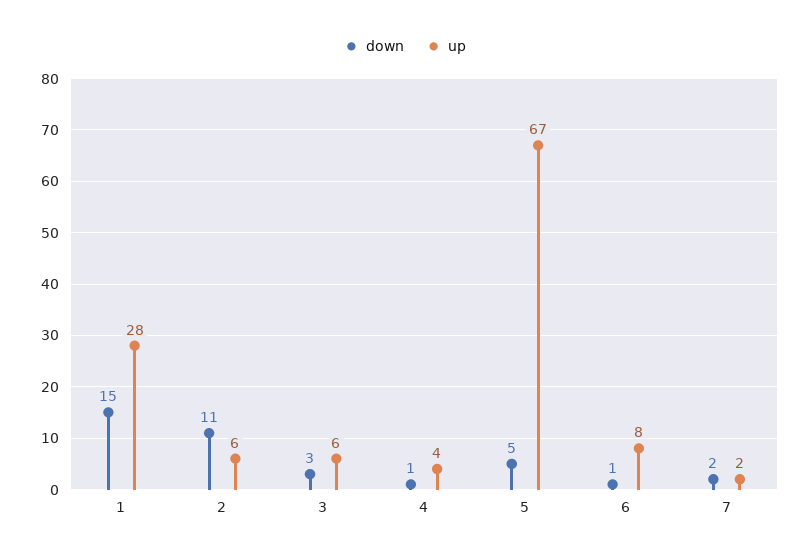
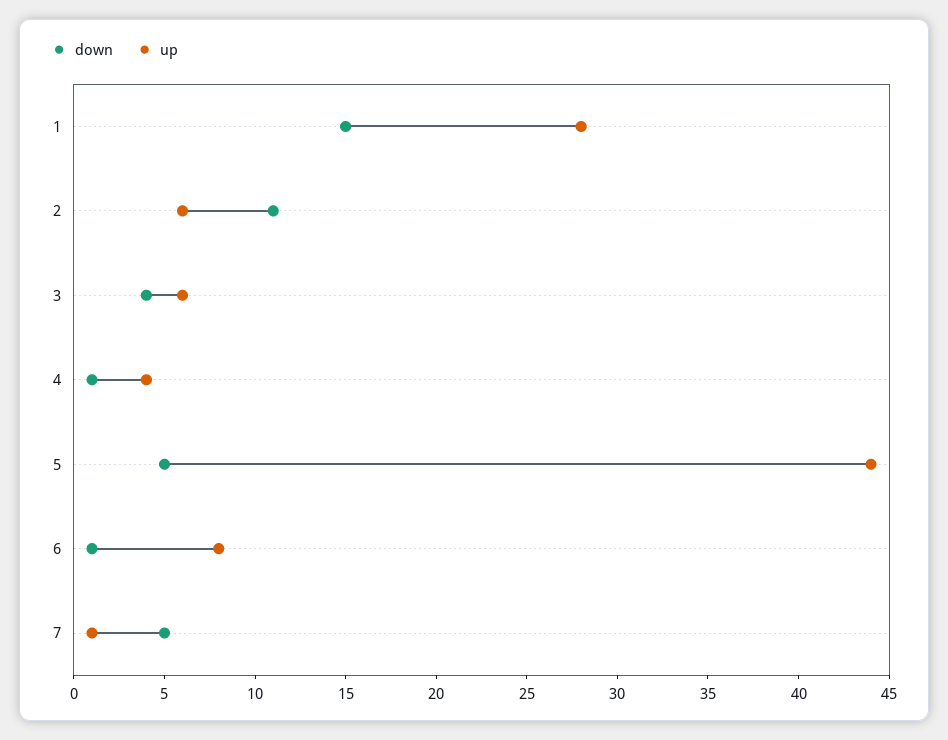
down, 3: 3 -> 4
up, 5: 67 -> 44
down, 7: 2 -> 5
up, 7: 2 -> 1

